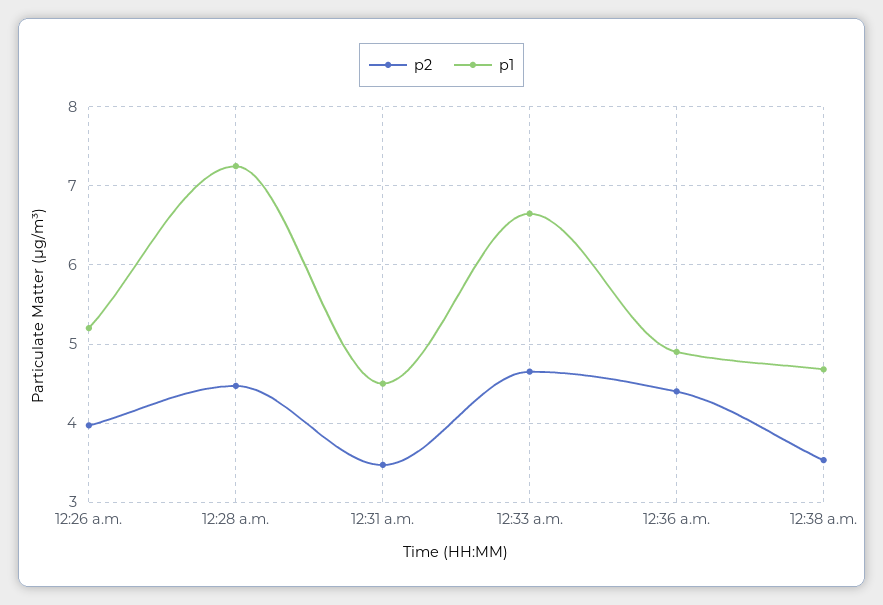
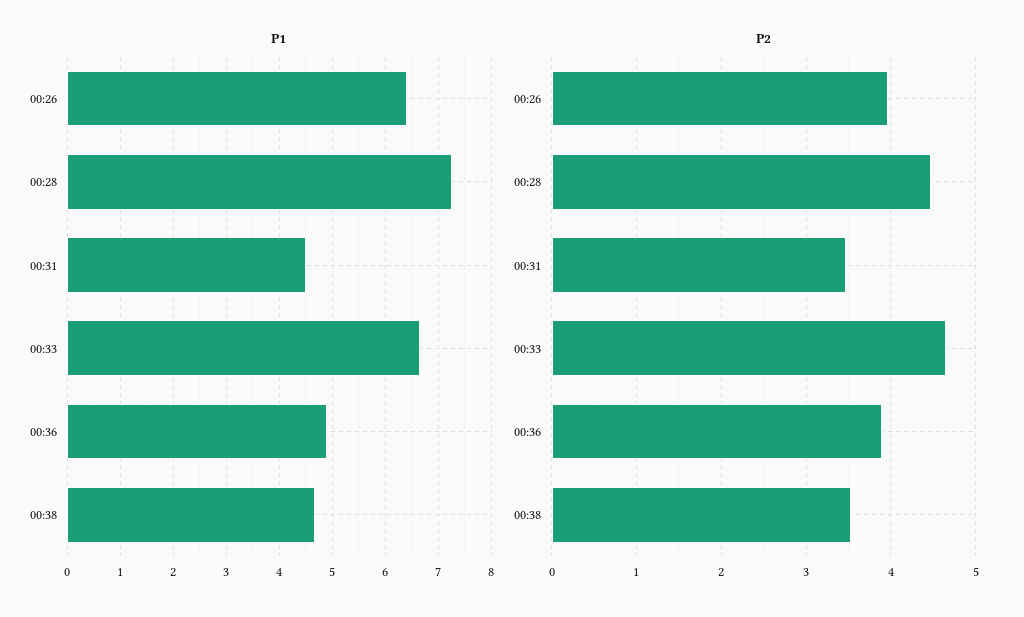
p1, 12:26 a.m.: 5.2 -> 6.4
p2, 12:36 a.m.: 4.4 -> 3.9

